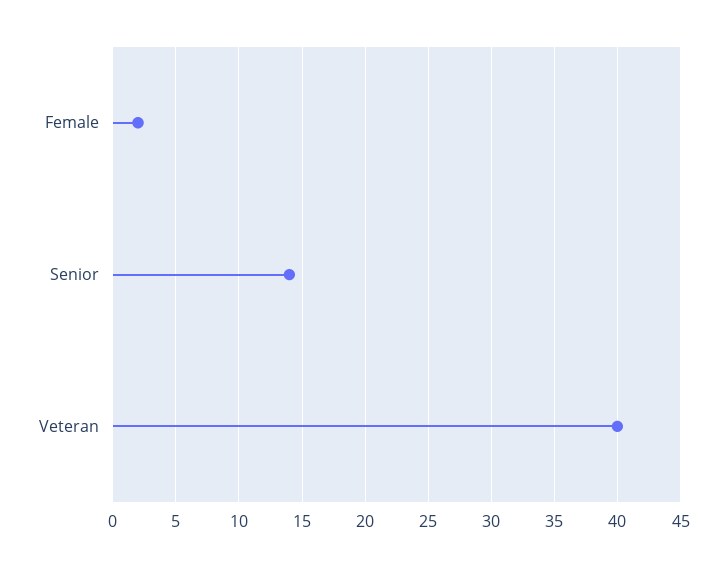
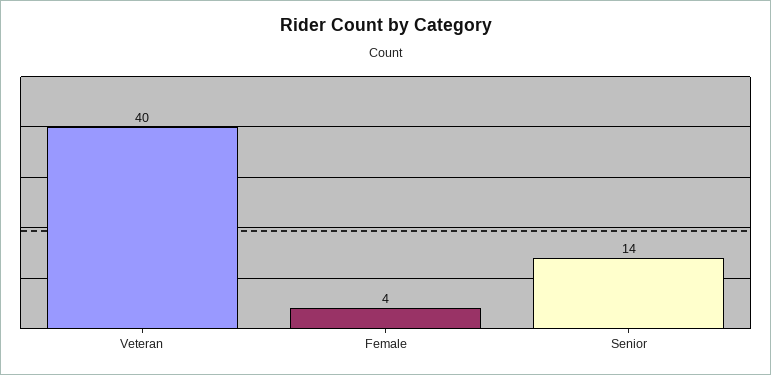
Female: 2 -> 4

